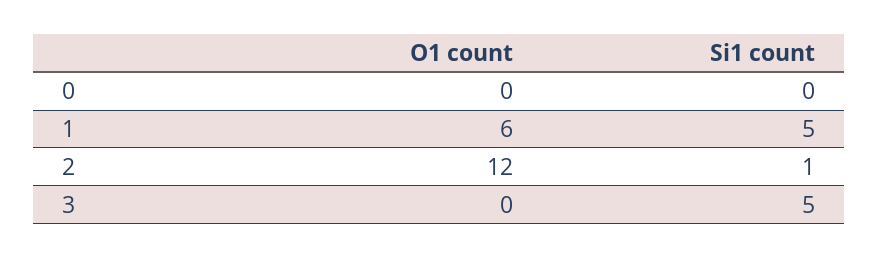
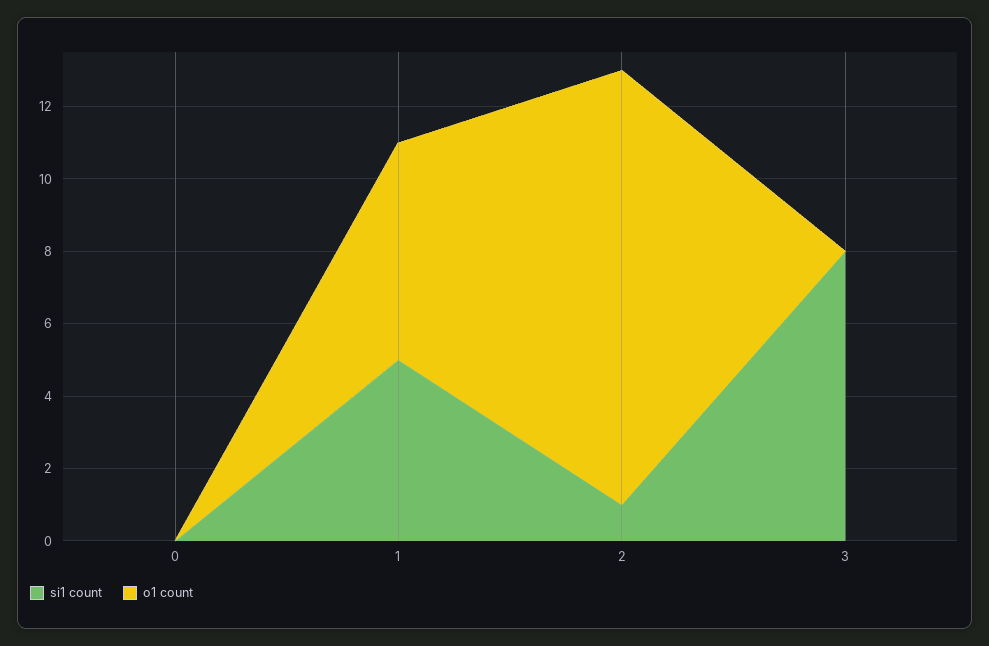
Si1 count, 3: 5 -> 8

